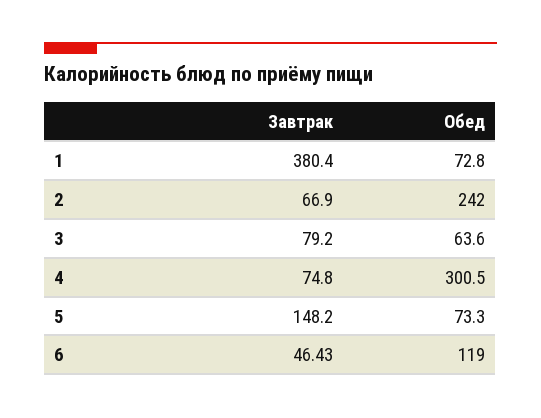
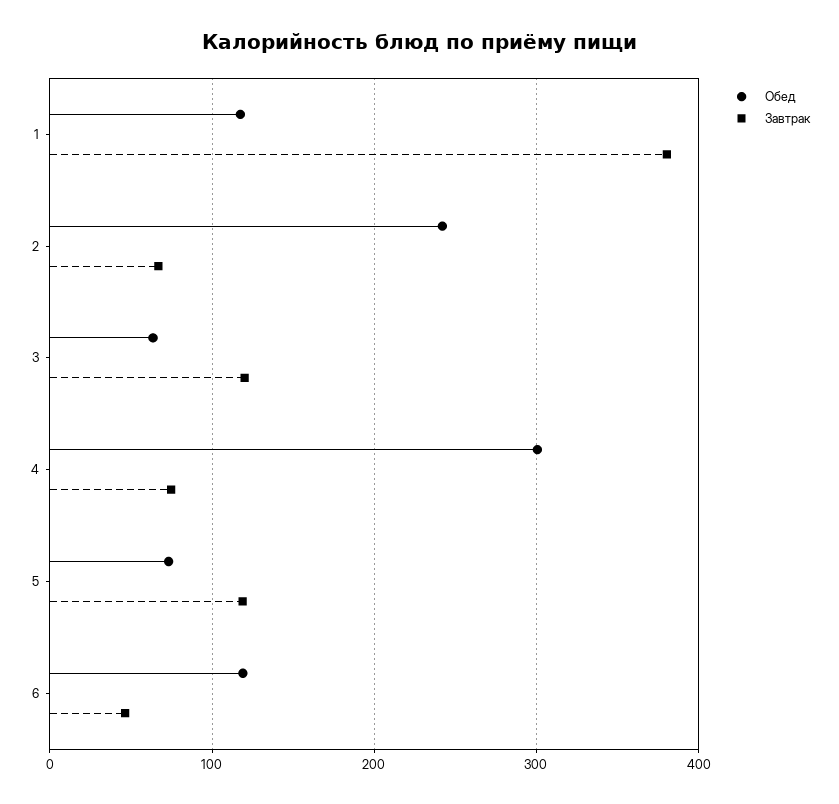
Обед, 1: 72.8 -> 120
Завтрак, 3: 79.2 -> 120
Завтрак, 5: 148.2 -> 120

